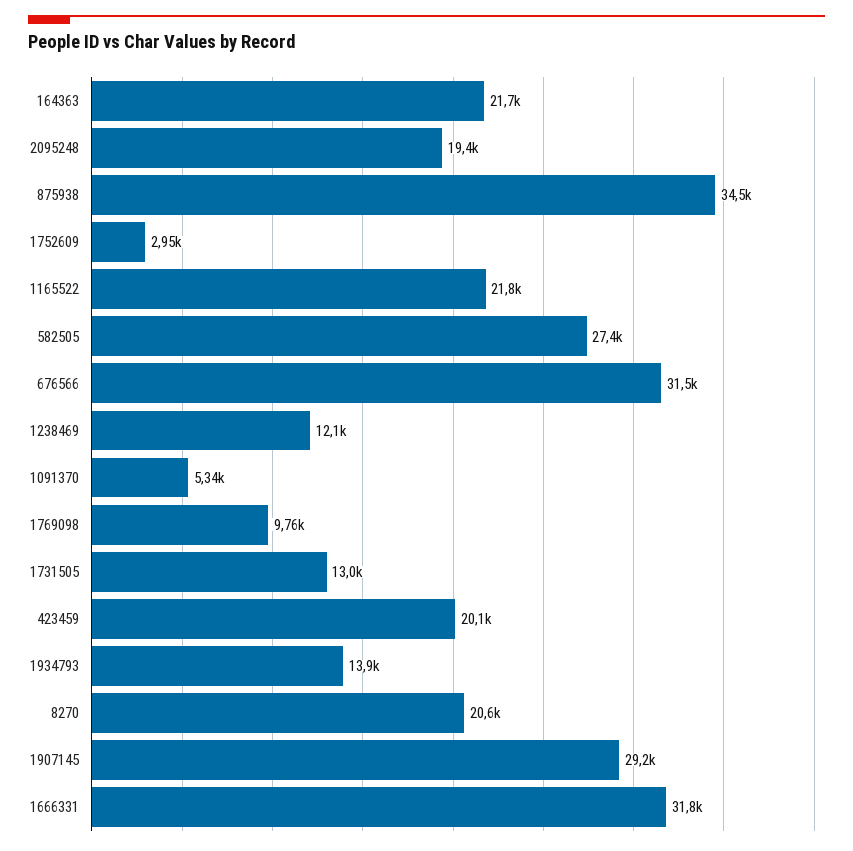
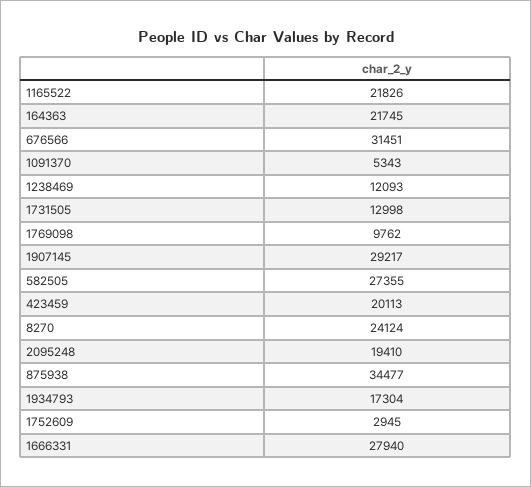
1934793: 13900 -> 17304
8270: 20600 -> 24124
1666331: 31800 -> 27940

